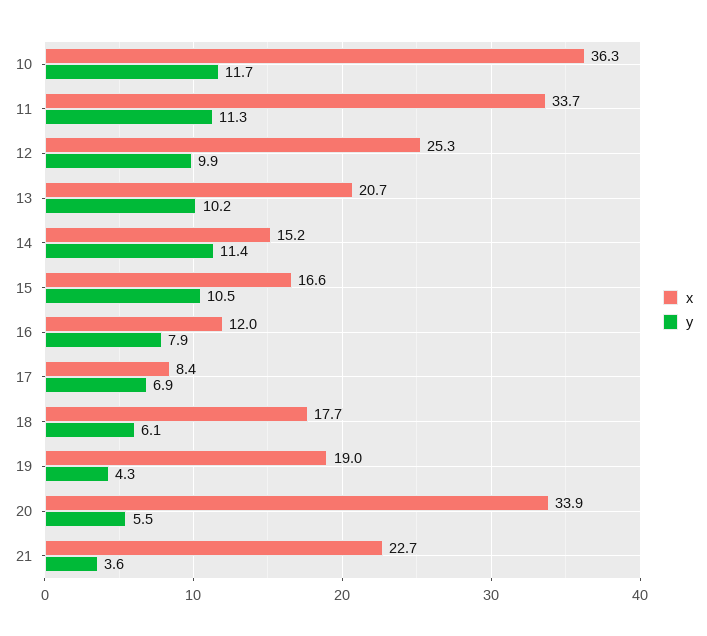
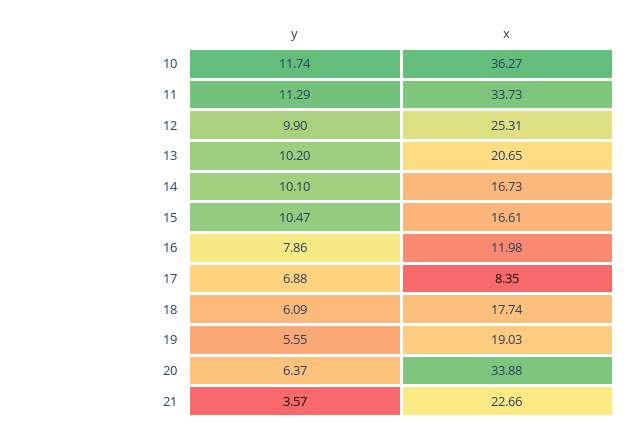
x, 14: 15.2 -> 16.73
y, 14: 11.4 -> 10.1
y, 19: 4.3 -> 5.55
y, 20: 5.5 -> 6.37

